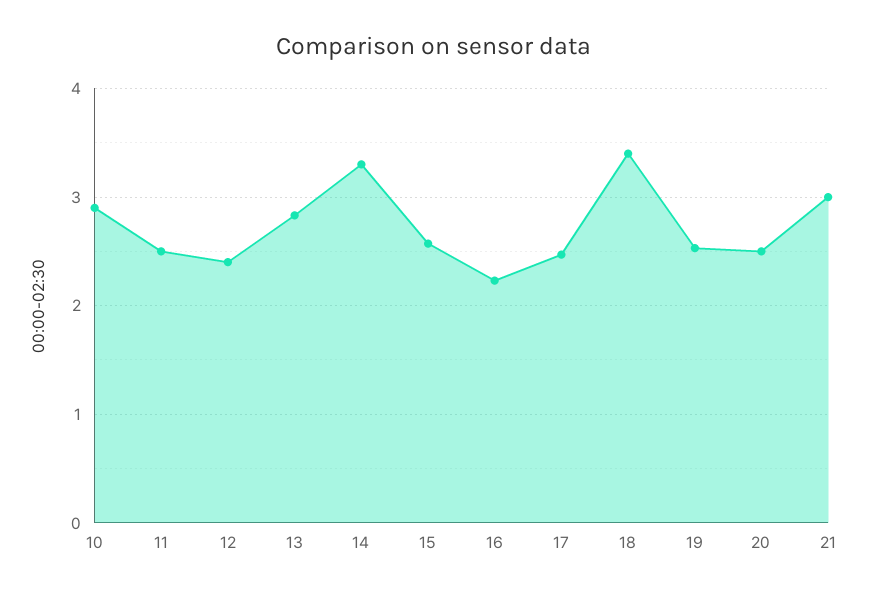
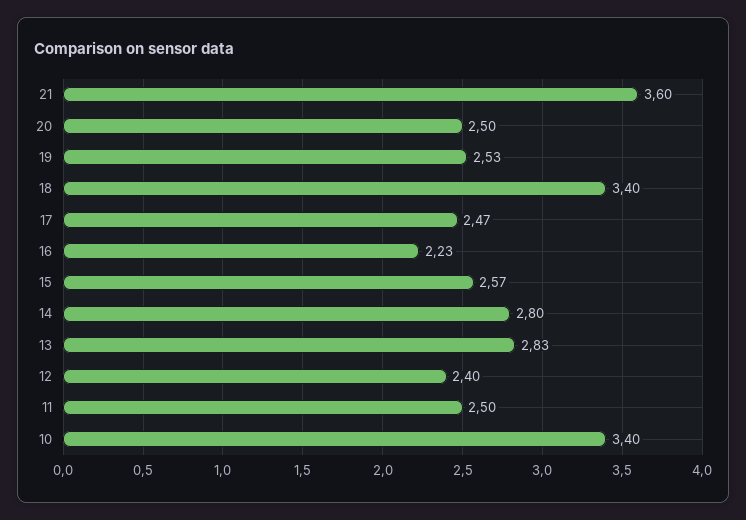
10: 2.9 -> 3.4
14: 3.3 -> 2.8
21: 3 -> 3.6

